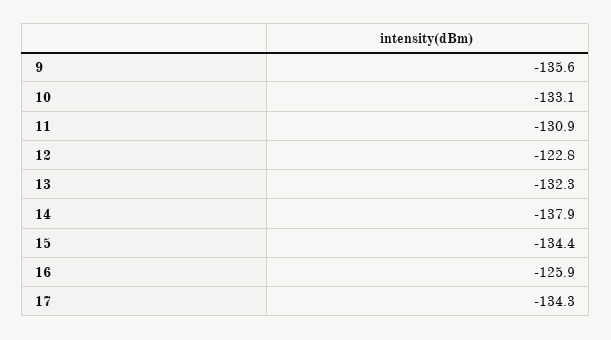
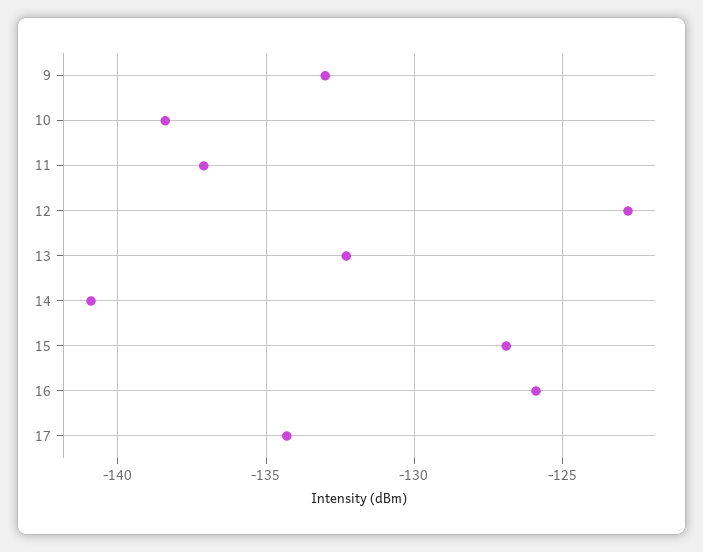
9: -135.6 -> -133
10: -133.1 -> -138.5
11: -130.9 -> -137
14: -137.9 -> -141
15: -134.4 -> -127

